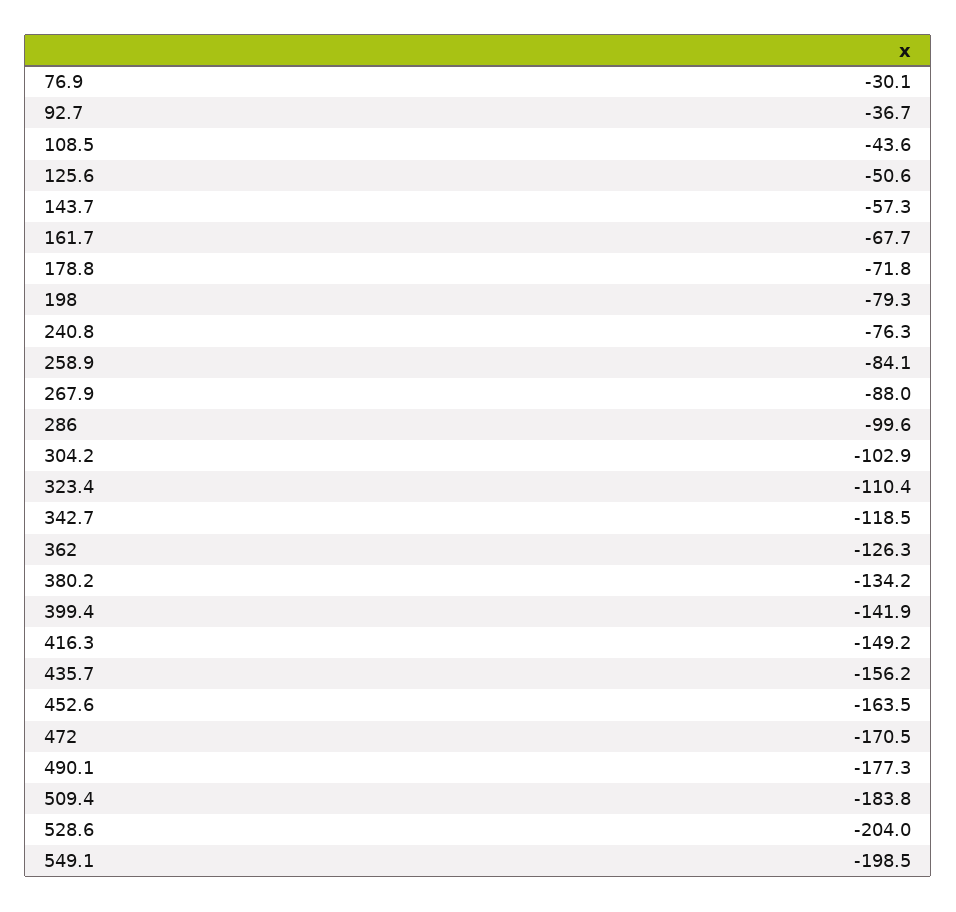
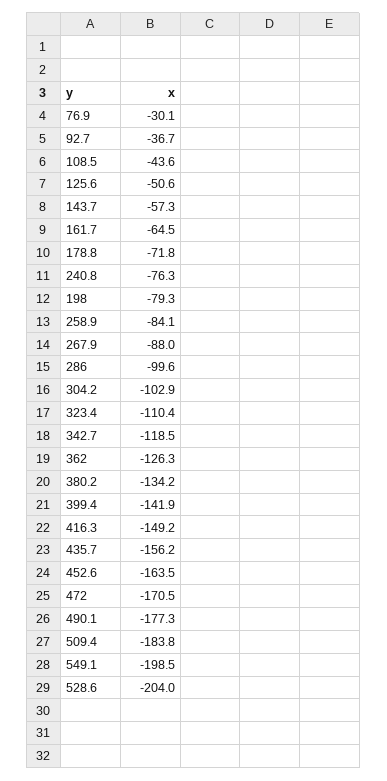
161.7: -67.7 -> -64.5

